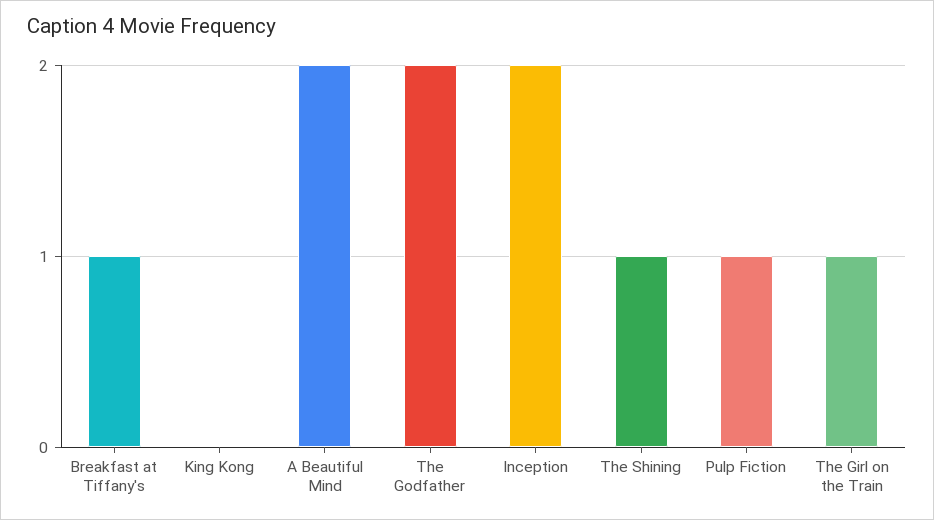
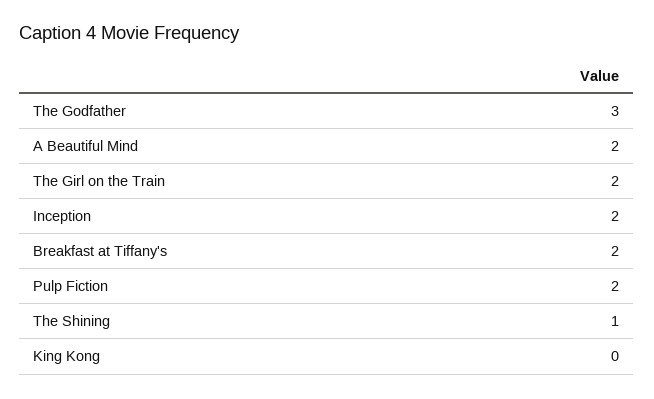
Breakfast at Tiffany's: 1 -> 2
The Godfather: 2 -> 3
Pulp Fiction: 1 -> 2
The Girl on the Train: 1 -> 2

